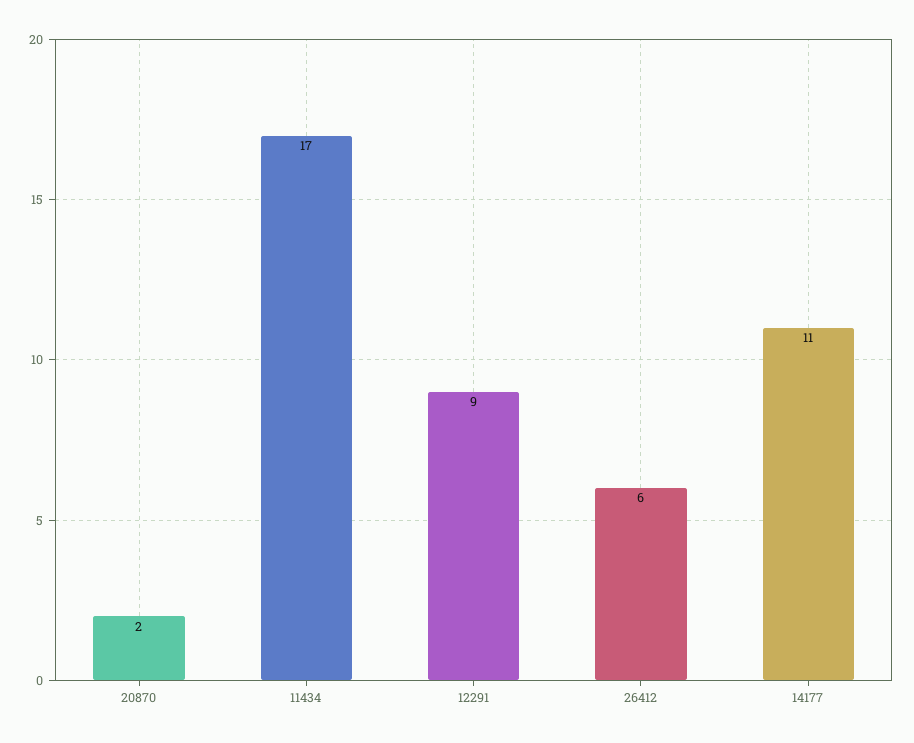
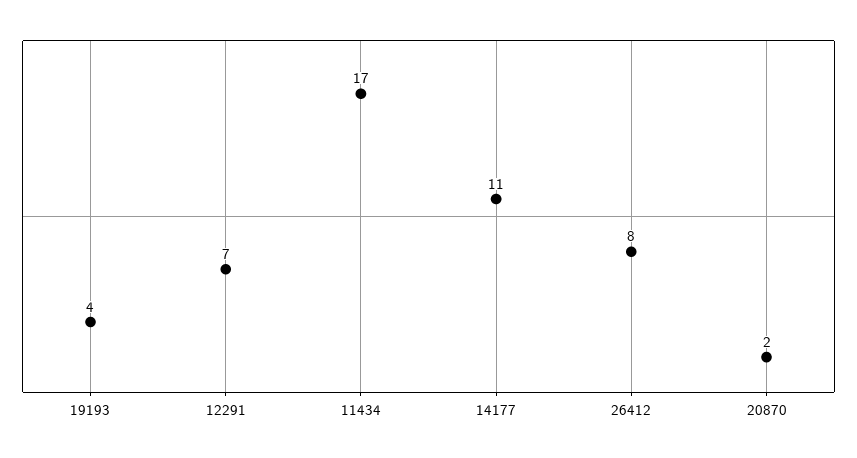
12291: 9 -> 7
26412: 6 -> 8
19193: none -> 4

